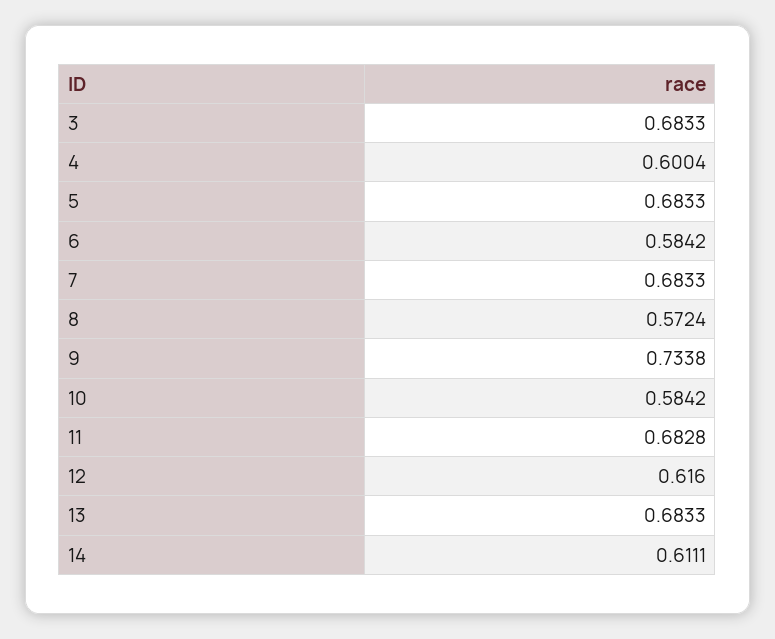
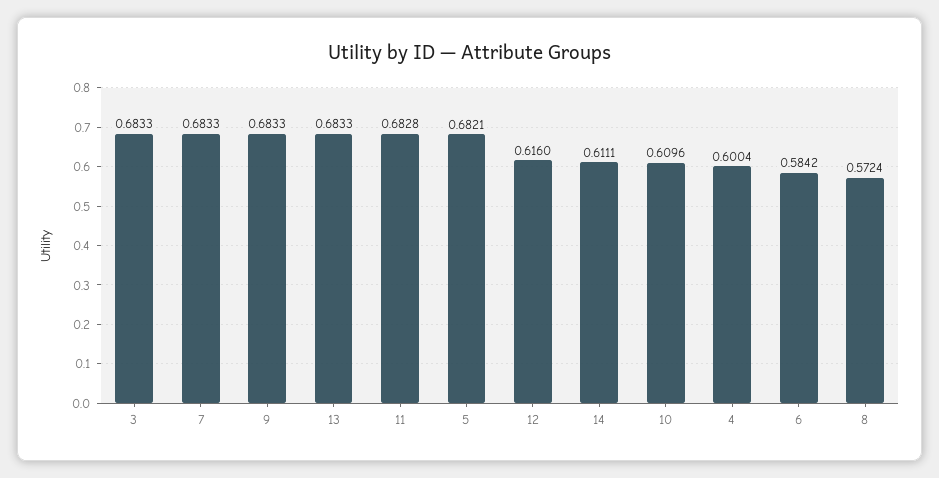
5: 0.6833 -> 0.6821
9: 0.7338 -> 0.6833
10: 0.5842 -> 0.6096

